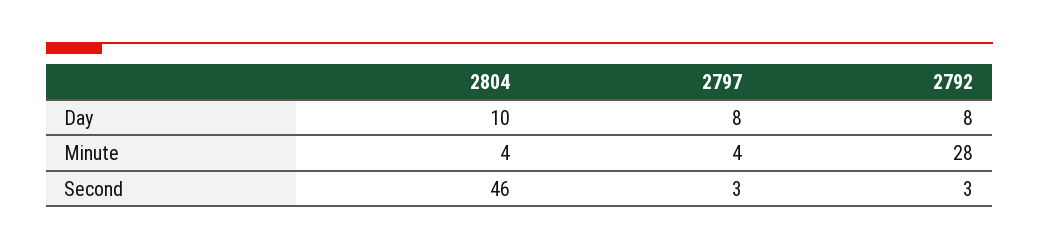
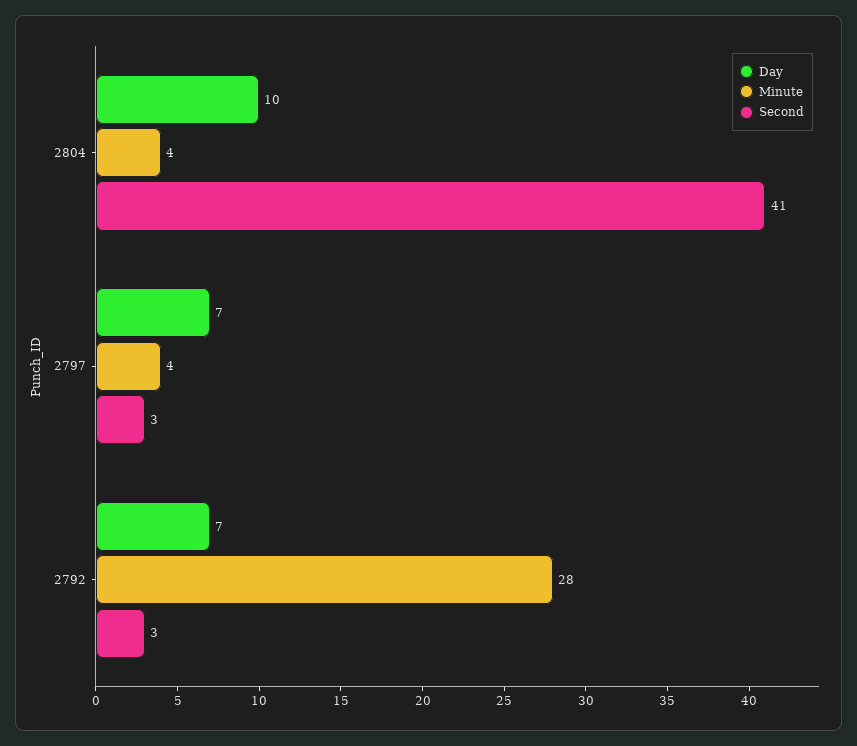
Day, 2797: 8 -> 7
Day, 2792: 8 -> 7
Second, 2804: 46 -> 41

